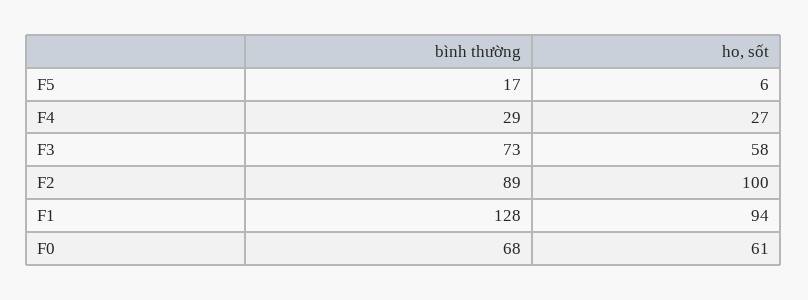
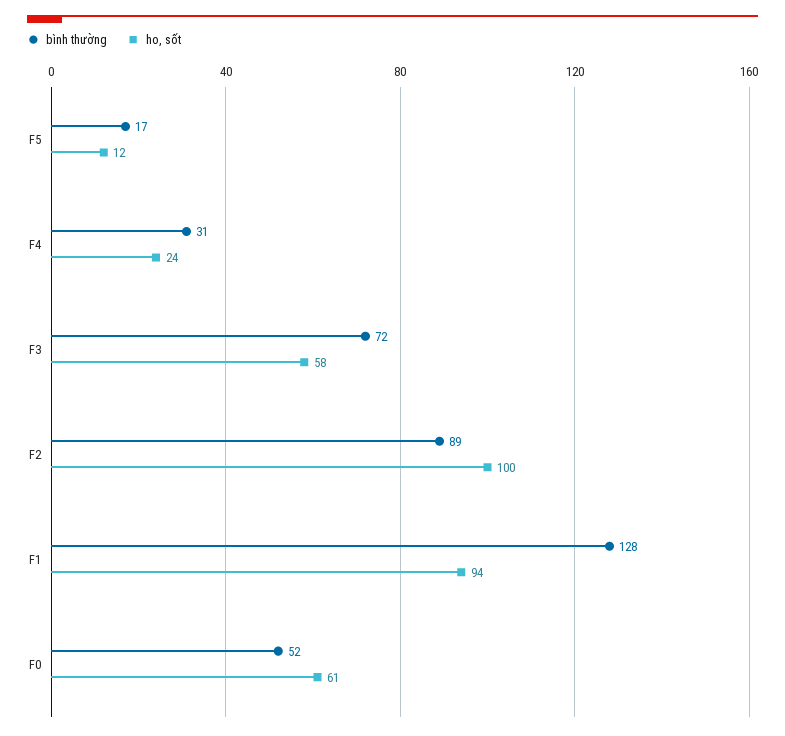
ho, sốt, F5: 6 -> 12
bình thường, F4: 29 -> 31
ho, sốt, F4: 27 -> 24
bình thường, F3: 73 -> 72
bình thường, F0: 68 -> 52

